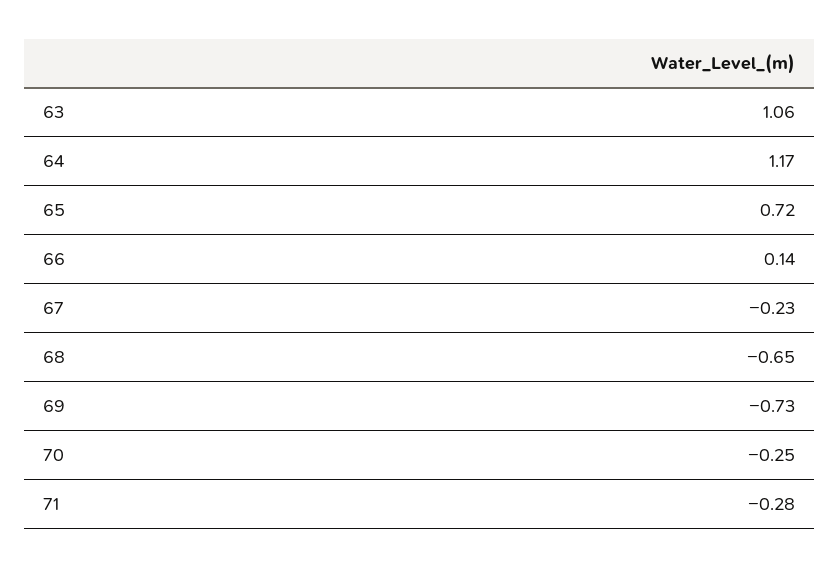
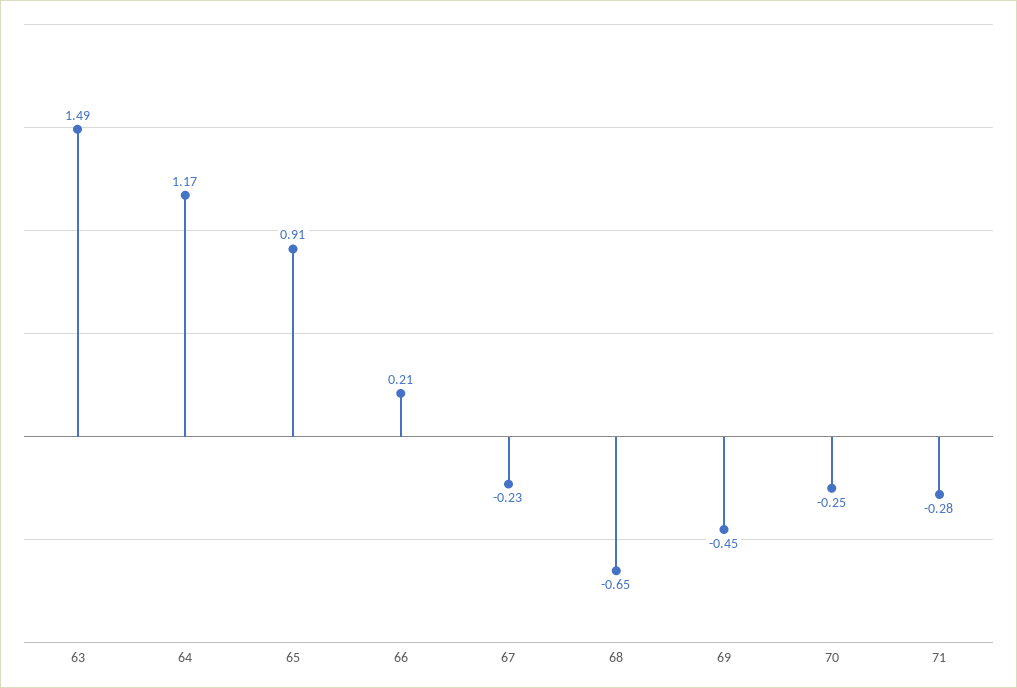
63: 1.06 -> 1.49
65: 0.72 -> 0.91
66: 0.14 -> 0.21
69: -0.73 -> -0.45

